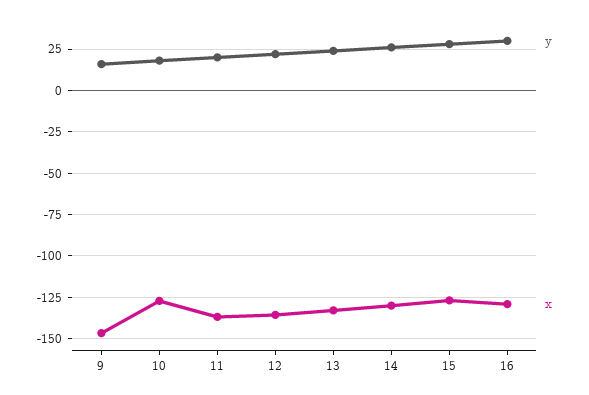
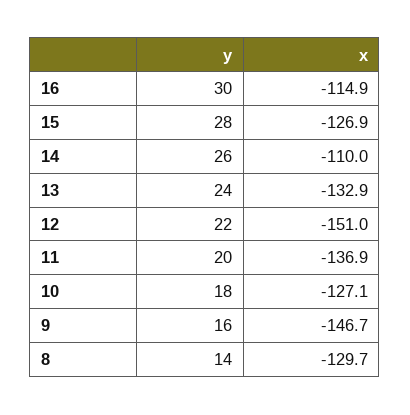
x, 12: -135 -> -151
x, 14: -130 -> -110
x, 16: -130 -> -114.9
y, 8: none -> 14
x, 8: none -> -129.7

